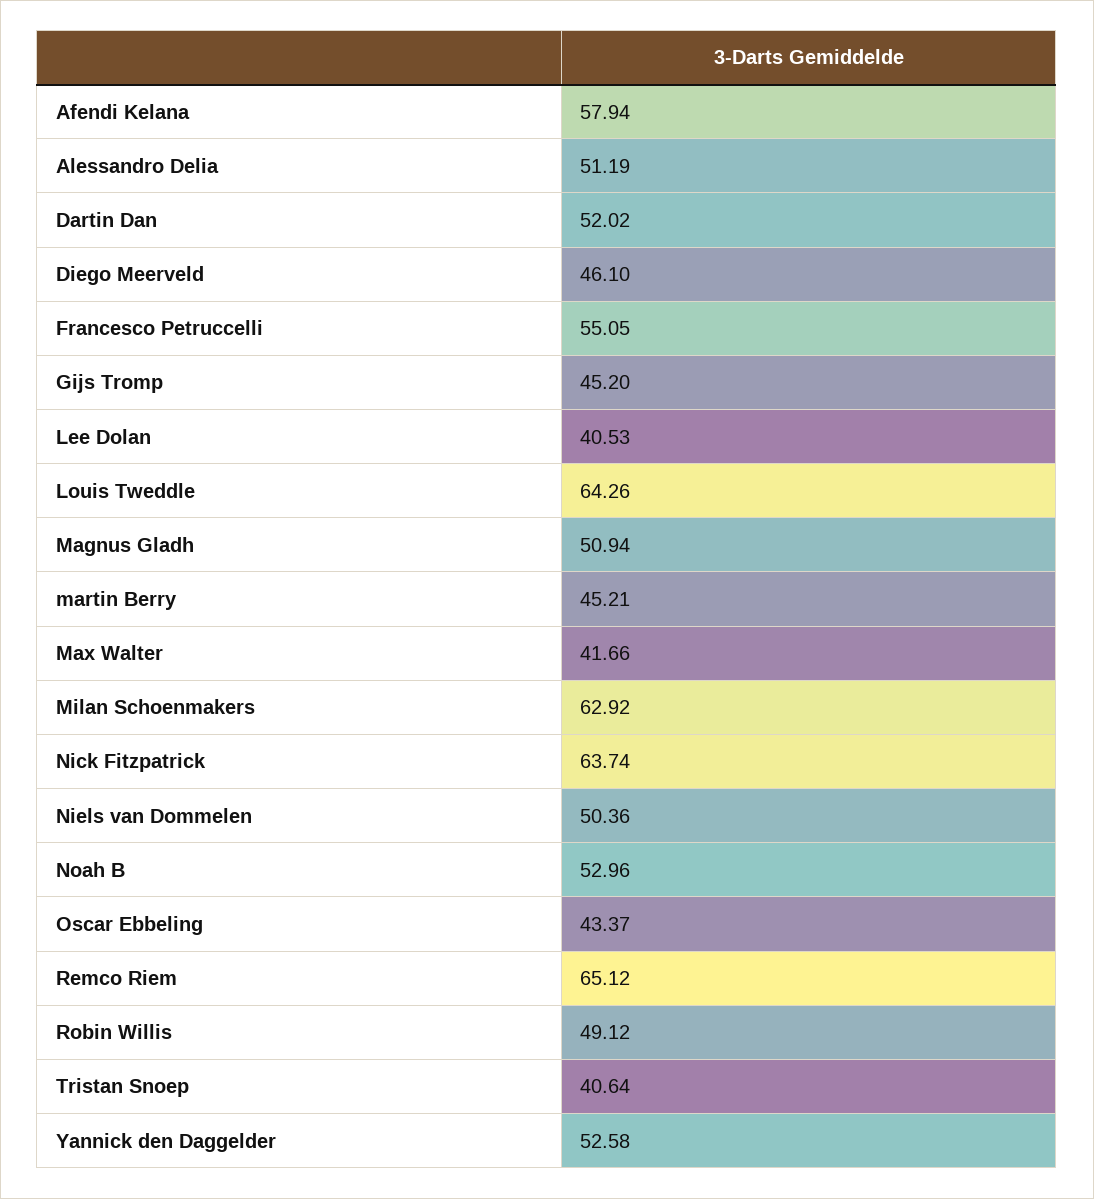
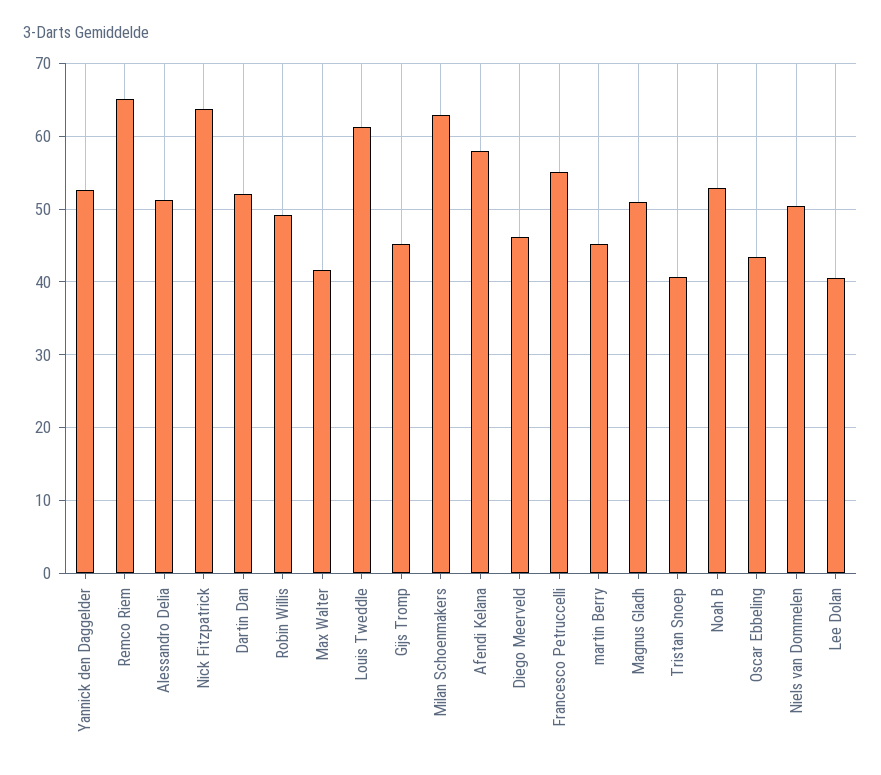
Louis Tweddle: 64.26 -> 61

